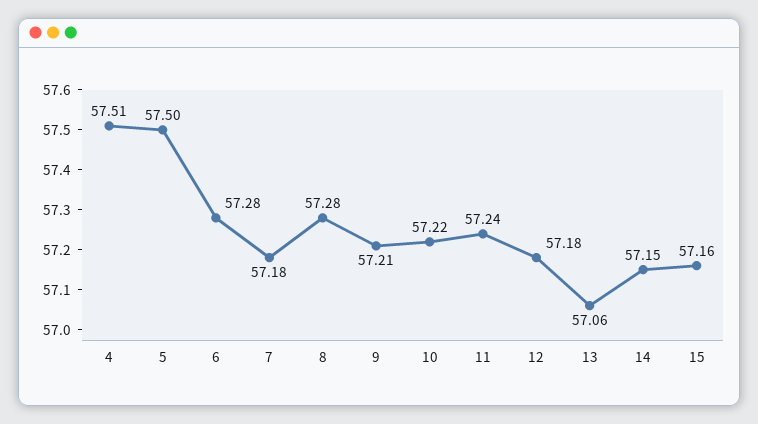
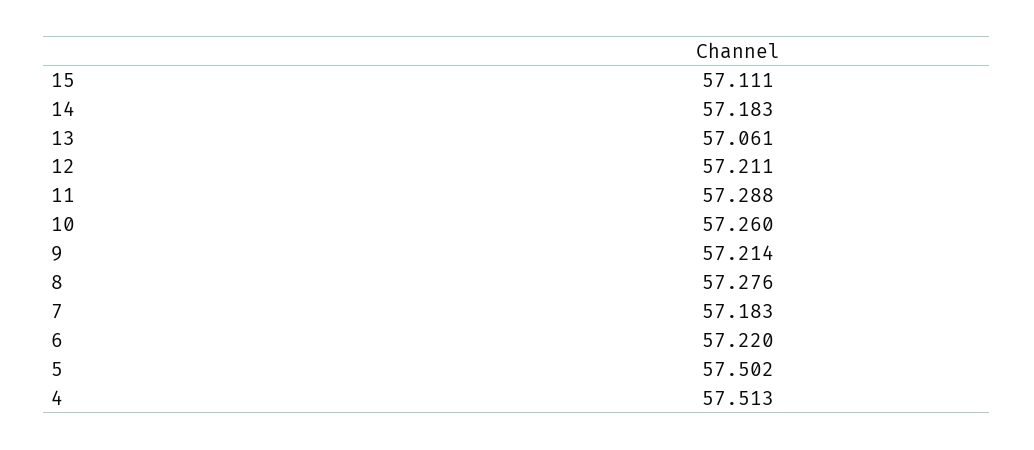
6: 57.28 -> 57.22
10: 57.22 -> 57.26
11: 57.24 -> 57.288
12: 57.18 -> 57.211
14: 57.15 -> 57.183
15: 57.16 -> 57.111

